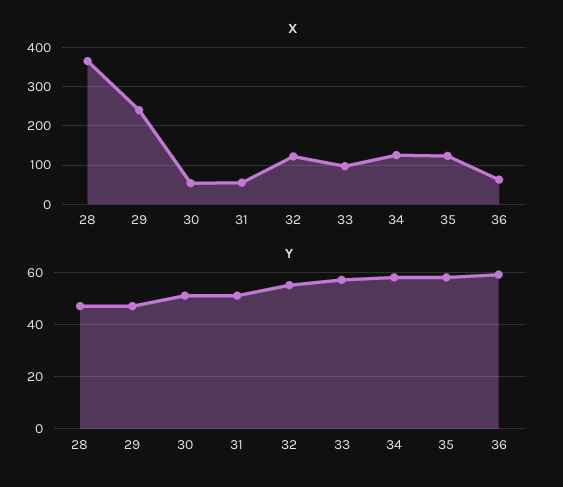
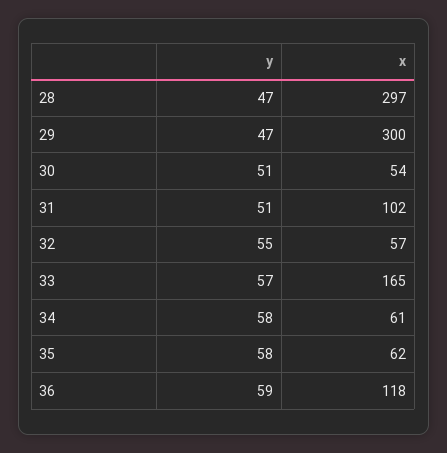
X, 28: 360 -> 297
X, 29: 240 -> 300
X, 31: 60 -> 102
X, 32: 120 -> 57
X, 33: 100 -> 165
X, 34: 120 -> 61
X, 35: 120 -> 62
X, 36: 60 -> 118

